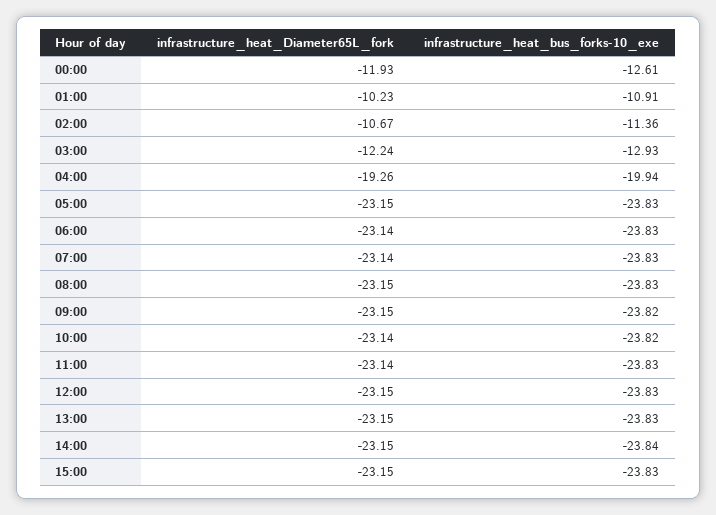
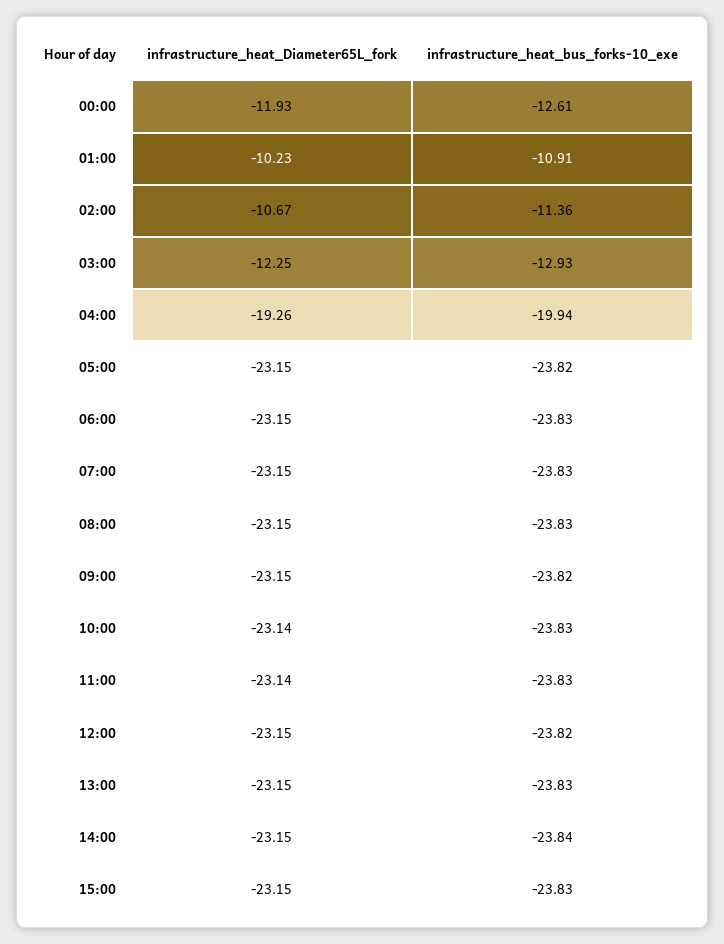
infrastructure_heat_Diameter65L_fork, 03:00: -12.24 -> -12.25
infrastructure_heat_bus_forks-10_exe, 05:00: -23.83 -> -23.82
infrastructure_heat_Diameter65L_fork, 06:00: -23.14 -> -23.15
infrastructure_heat_Diameter65L_fork, 07:00: -23.14 -> -23.15
infrastructure_heat_bus_forks-10_exe, 10:00: -23.82 -> -23.83
infrastructure_heat_bus_forks-10_exe, 12:00: -23.83 -> -23.82

